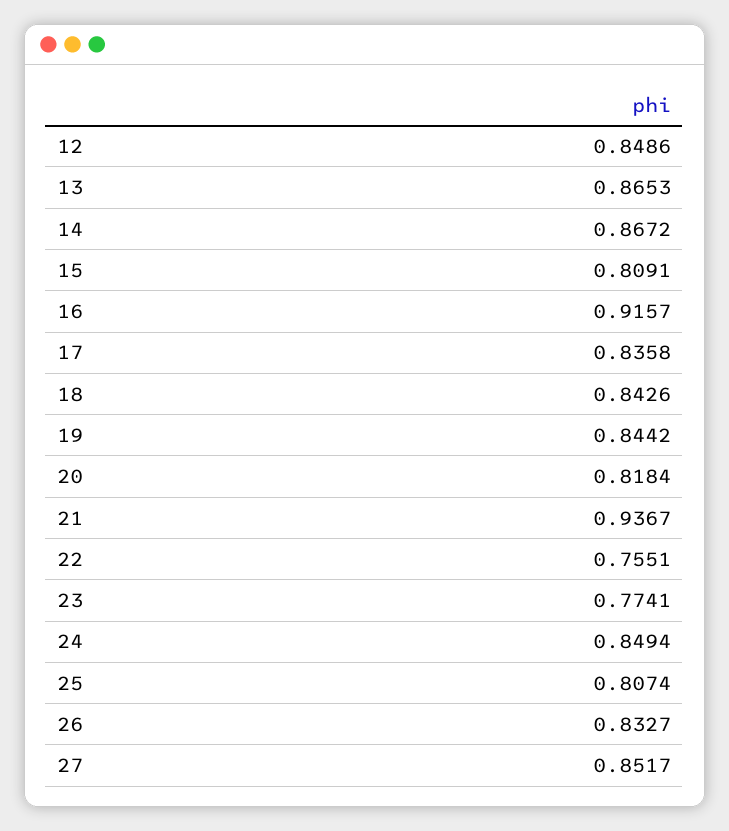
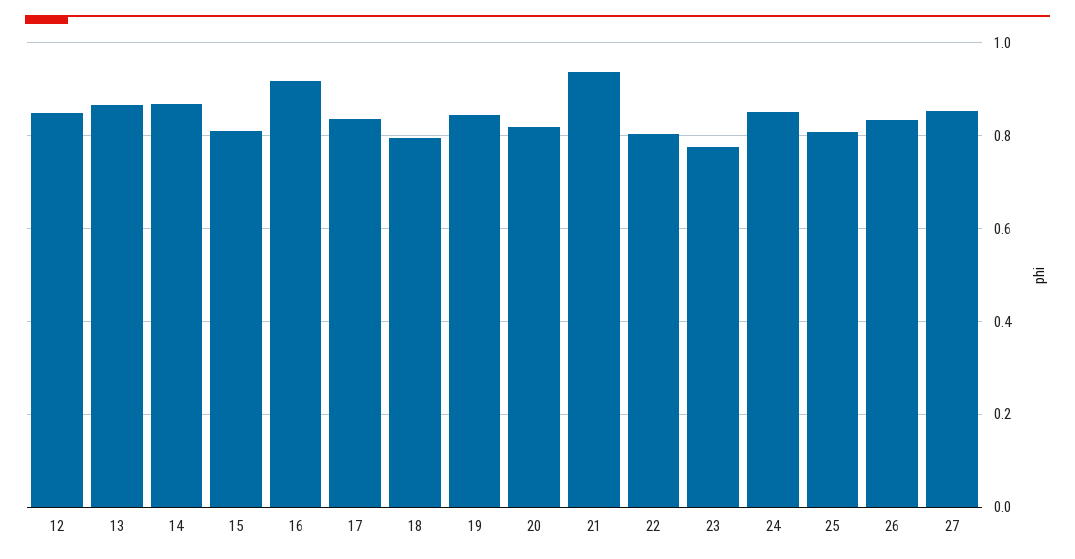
18: 0.8426 -> 0.8
22: 0.7551 -> 0.8

